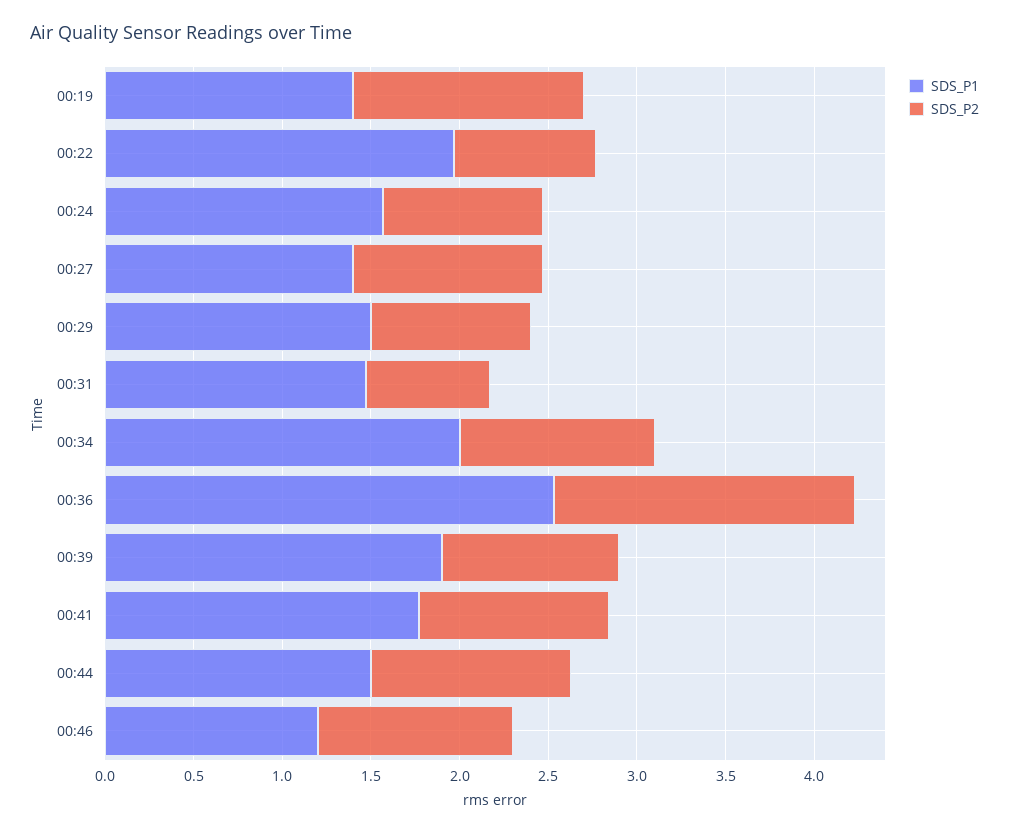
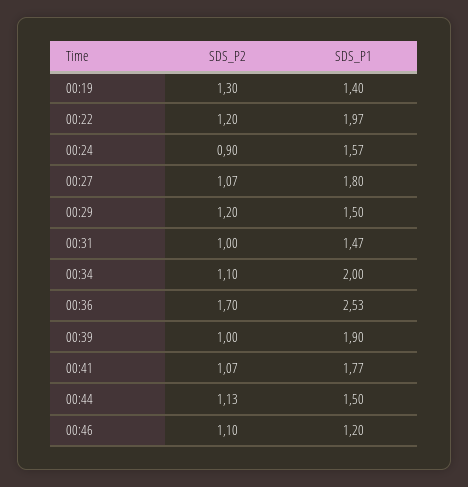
SDS_P2, 00:22: 0.8 -> 1.2
SDS_P1, 00:27: 1.4 -> 1.8
SDS_P2, 00:29: 0.9 -> 1.2
SDS_P2, 00:31: 0.7 -> 1

